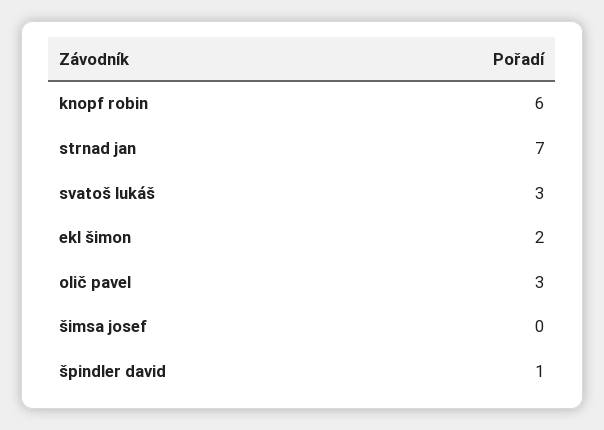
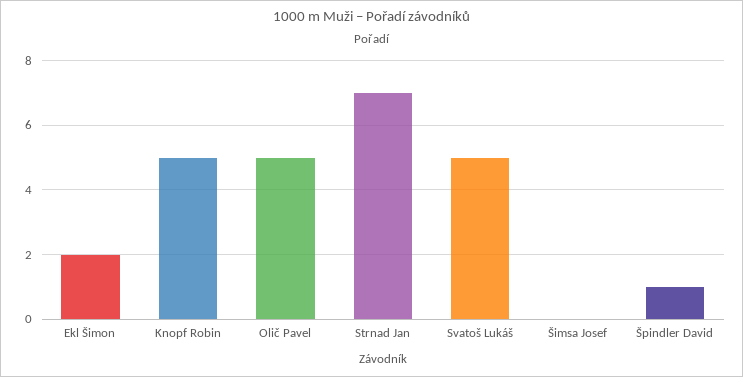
knopf robin: 6 -> 5
svatoš lukáš: 3 -> 5
olič pavel: 3 -> 5

